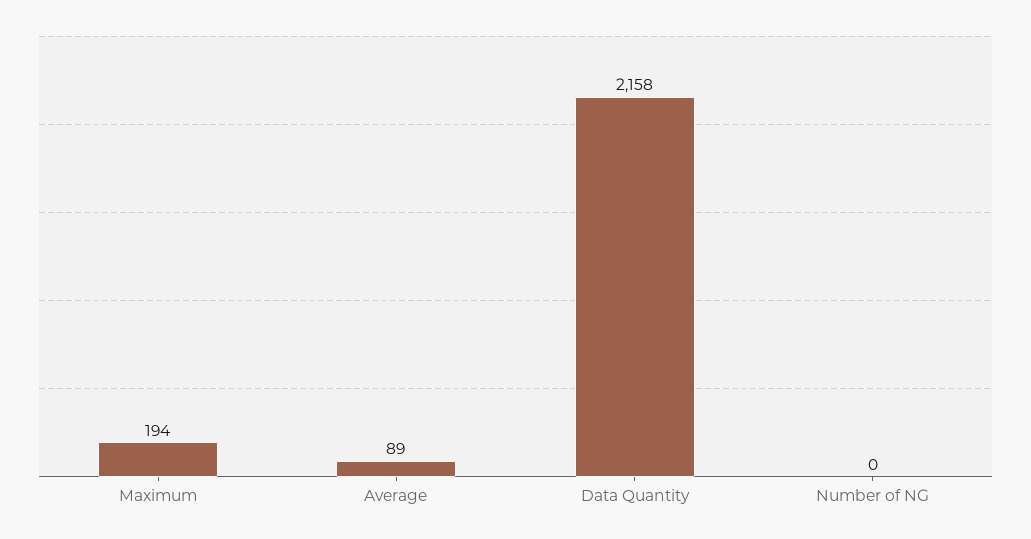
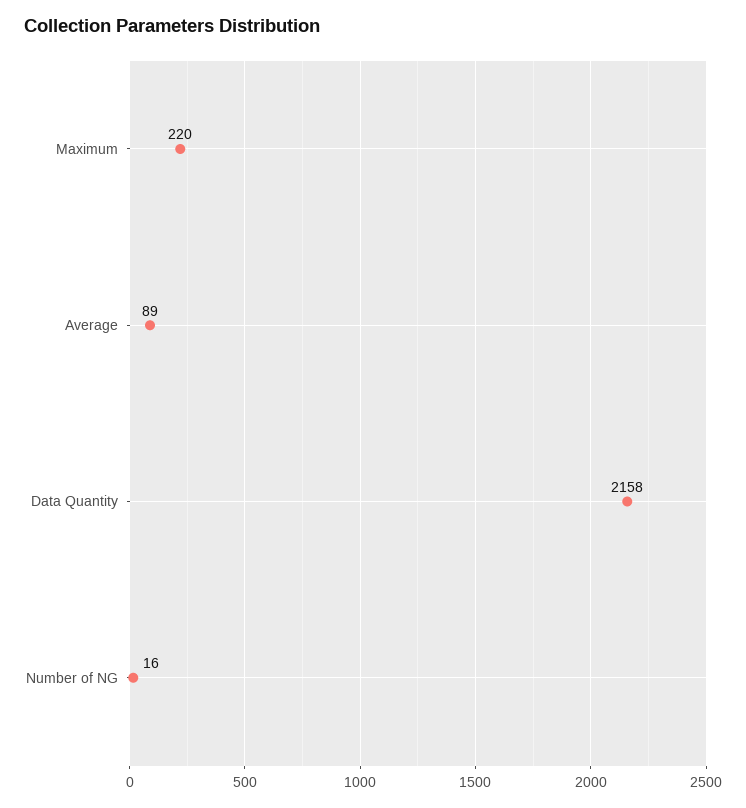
Maximum: 194 -> 220
Number of NG: 0 -> 16

